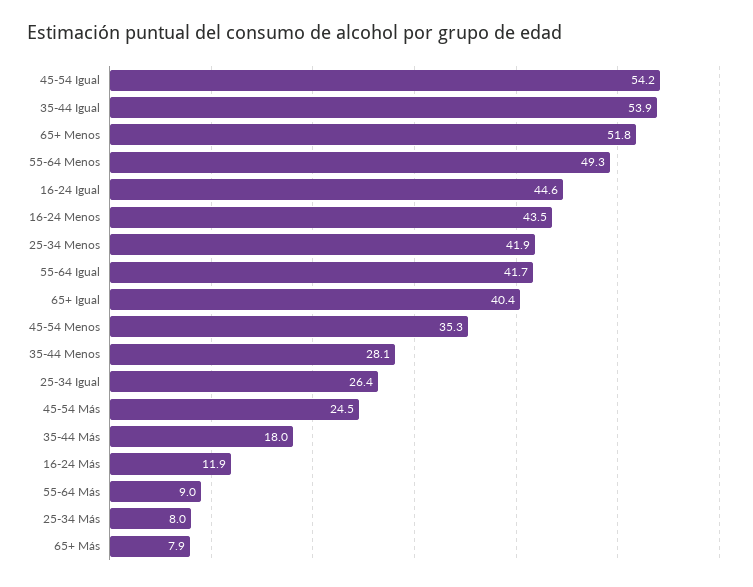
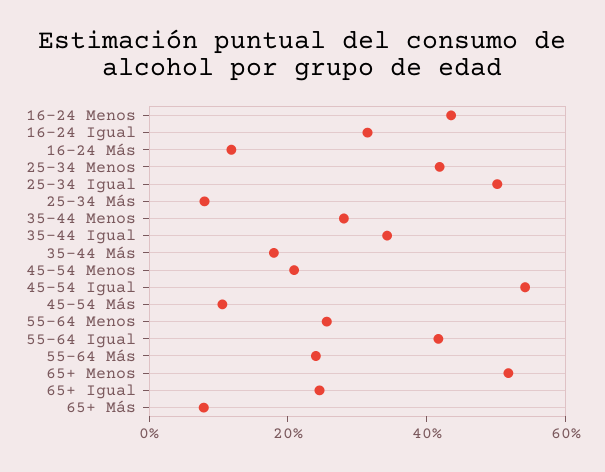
35-44 Igual: 53.9 -> 35
55-64 Menos: 49.3 -> 25
16-24 Igual: 44.6 -> 30
65+ Igual: 40.4 -> 25
45-54 Menos: 35.3 -> 20
25-34 Igual: 26.4 -> 50
45-54 Más: 24.5 -> 10
55-64 Más: 9 -> 25

